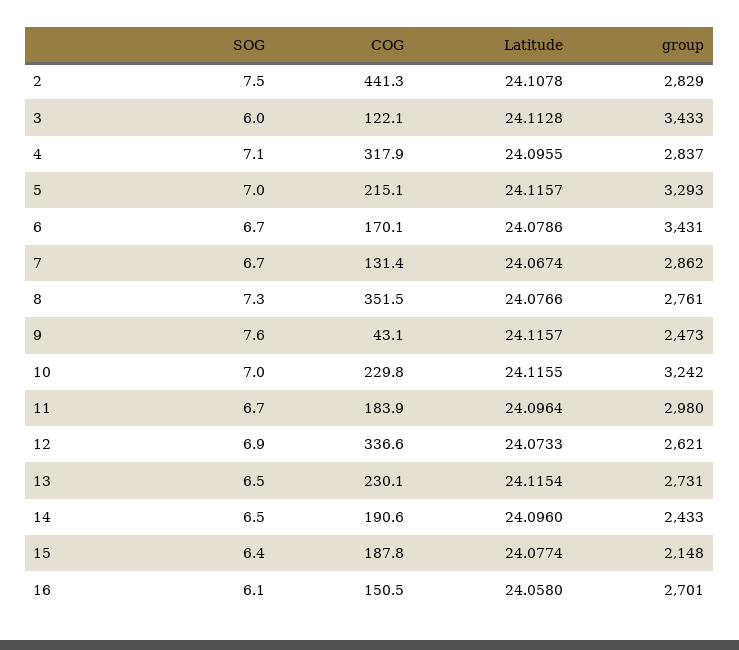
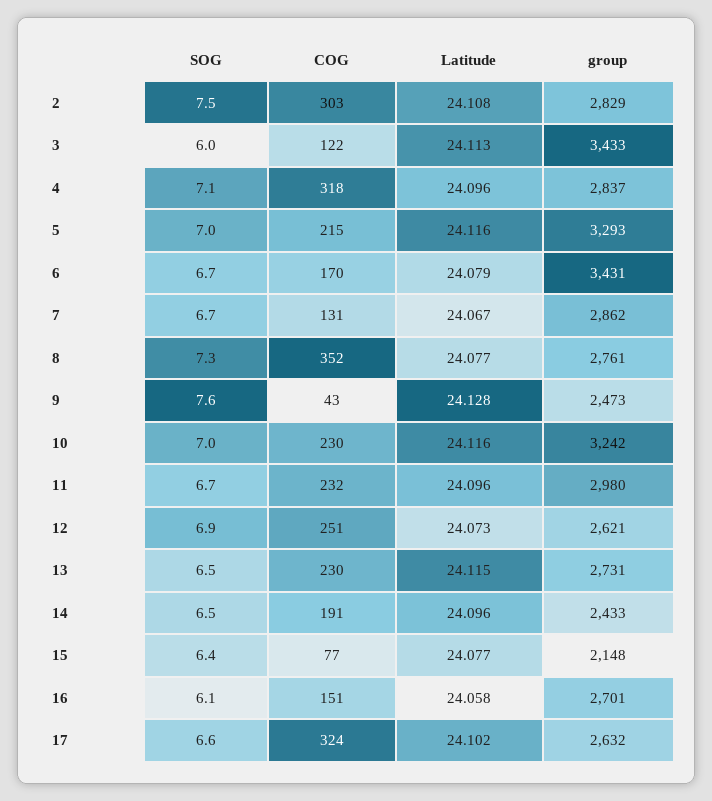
COG, 2: 441.3 -> 303
Latitude, 9: 24.1157 -> 24.128
COG, 11: 183.9 -> 232
COG, 12: 336.6 -> 251
COG, 15: 187.8 -> 77
SOG, 17: none -> 6.6
COG, 17: none -> 324
Latitude, 17: none -> 24.102
group, 17: none -> 2632

